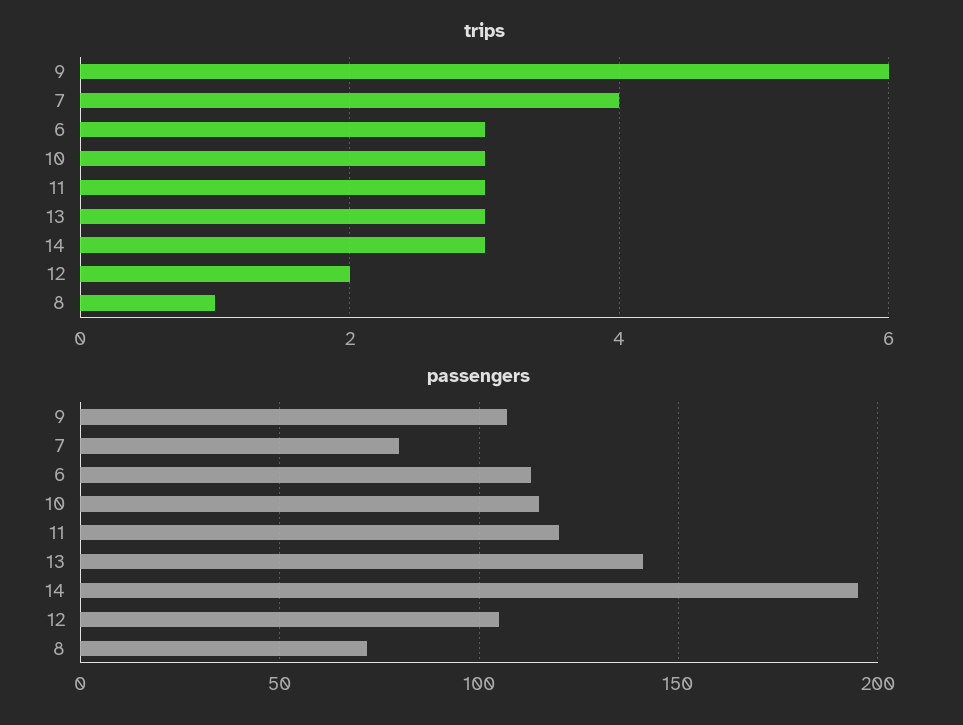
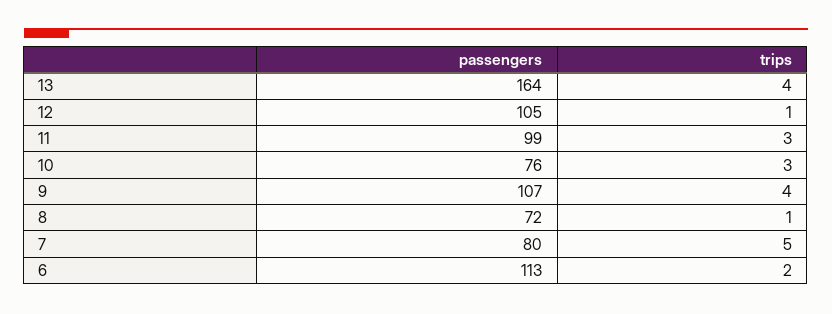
trips, 9: 6 -> 4
trips, 7: 4 -> 5
trips, 6: 3 -> 2
trips, 13: 3 -> 4
trips, 14: 3 -> none
trips, 12: 2 -> 1
passengers, 10: 115 -> 76
passengers, 11: 120 -> 99
passengers, 13: 140 -> 164
passengers, 14: 195 -> none

